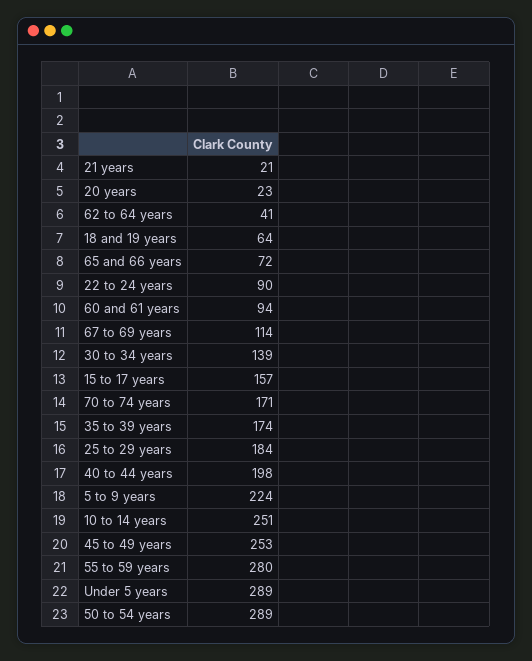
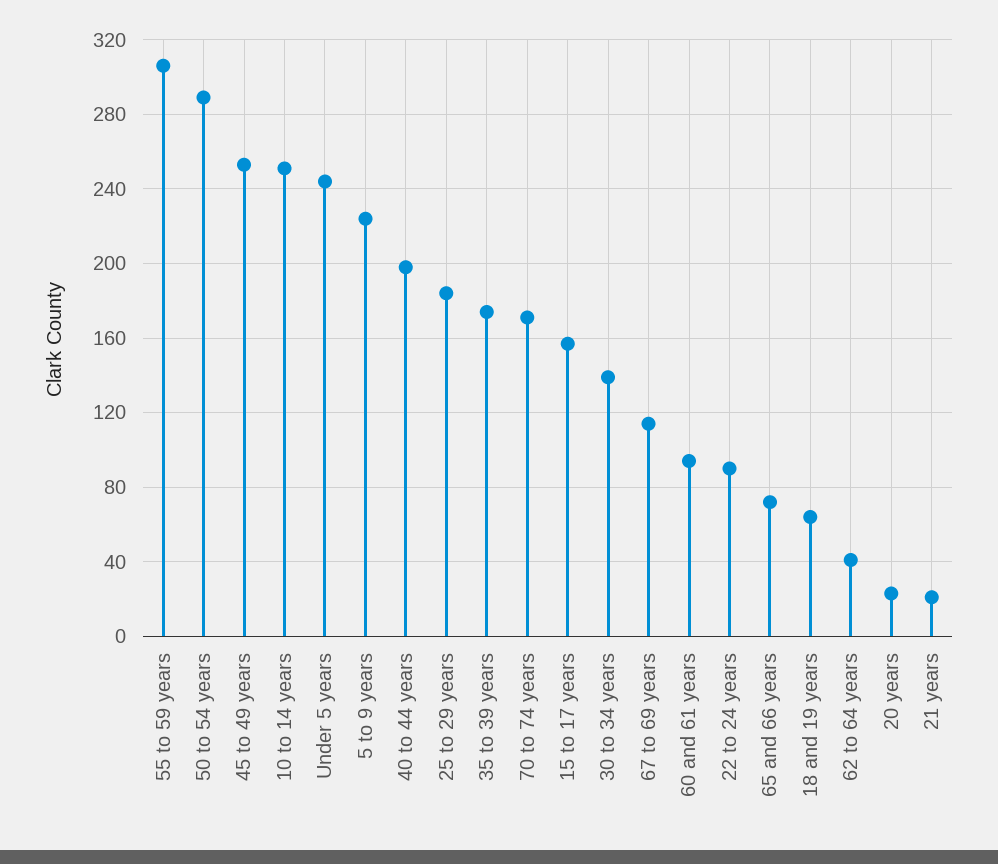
55 to 59 years: 280 -> 305
Under 5 years: 289 -> 245

